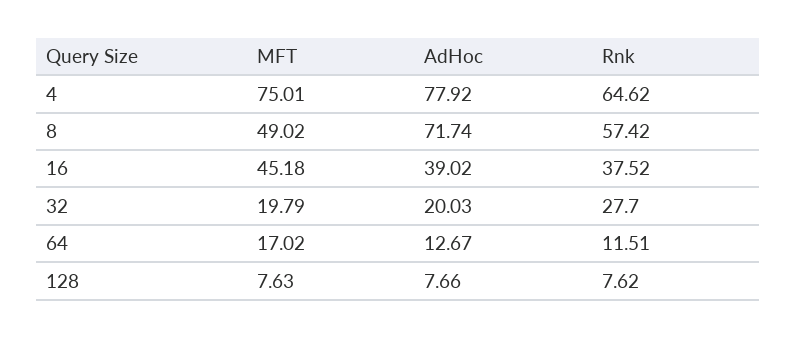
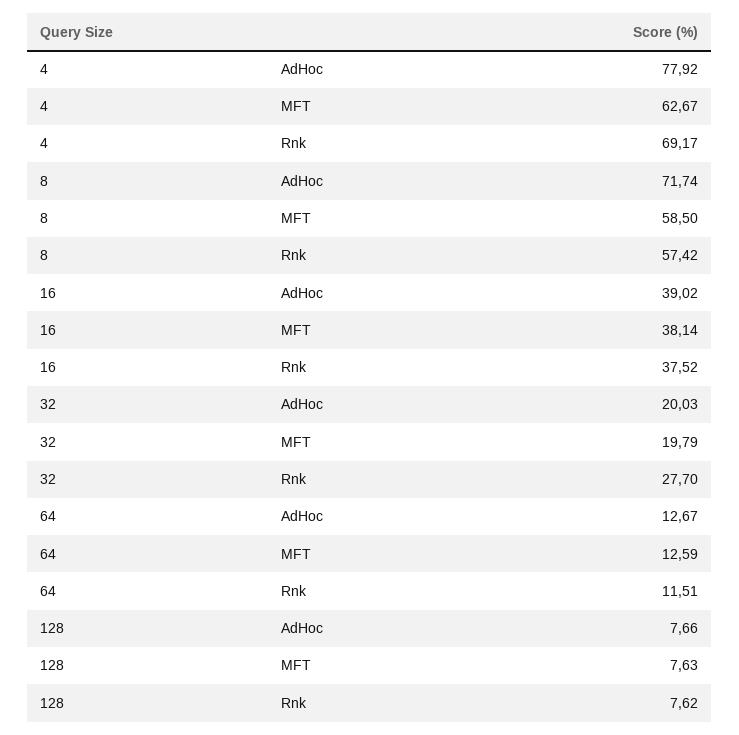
MFT, 4: 75.01 -> 62.67
Rnk, 4: 64.62 -> 69.17
MFT, 8: 49.02 -> 58.5
MFT, 16: 45.18 -> 38.14
MFT, 64: 17.02 -> 12.59

